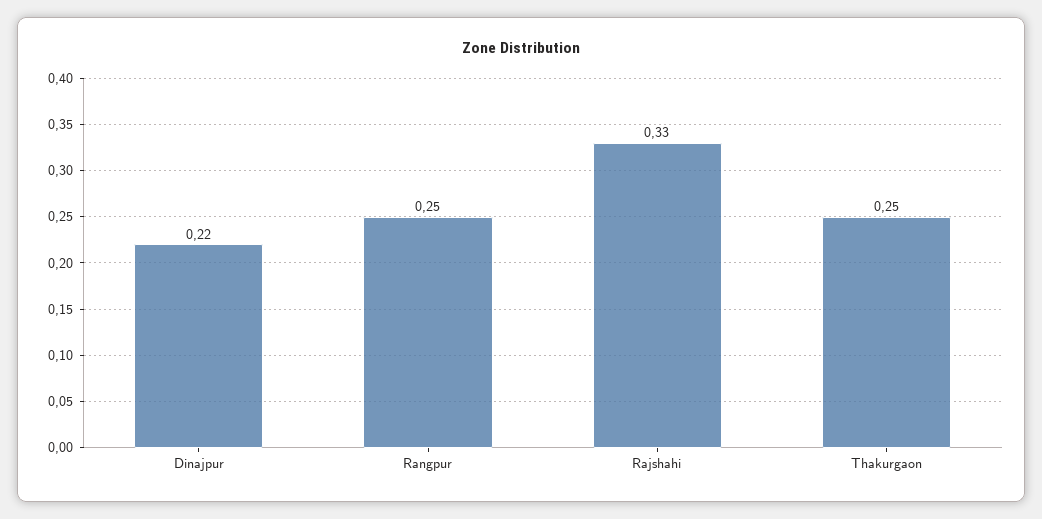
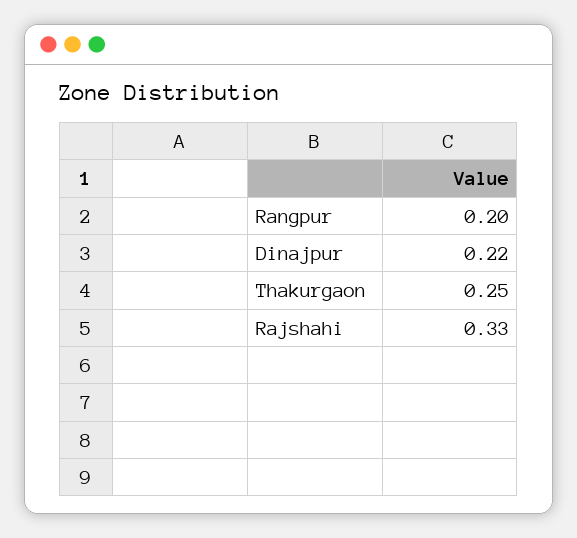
Rangpur: 0.25 -> 0.2

